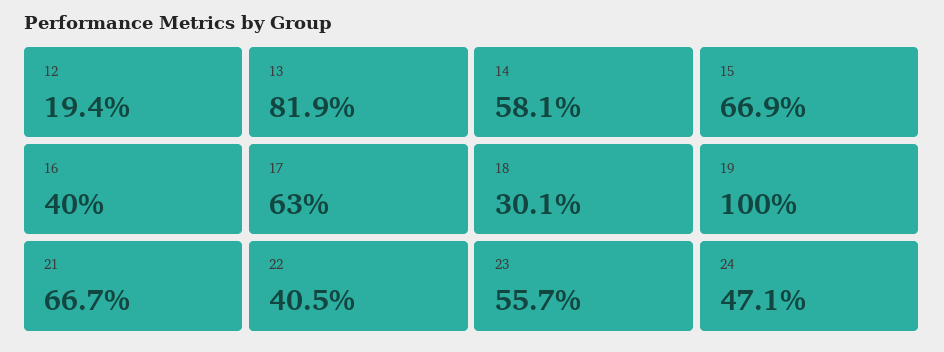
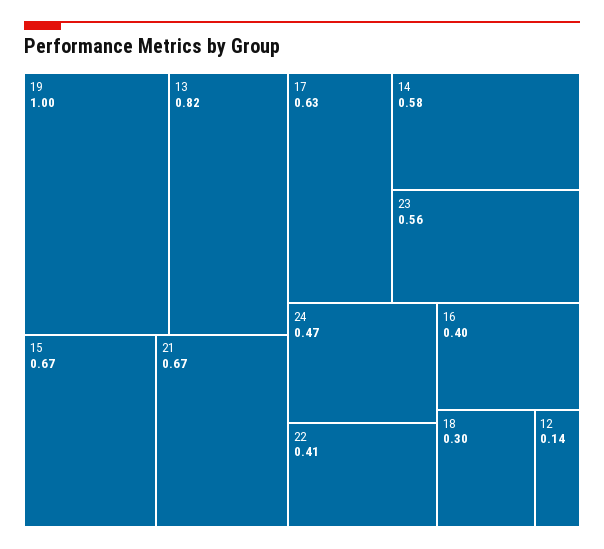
12: 0.194 -> 0.14

